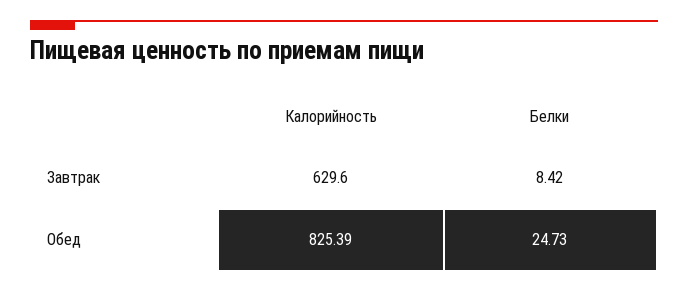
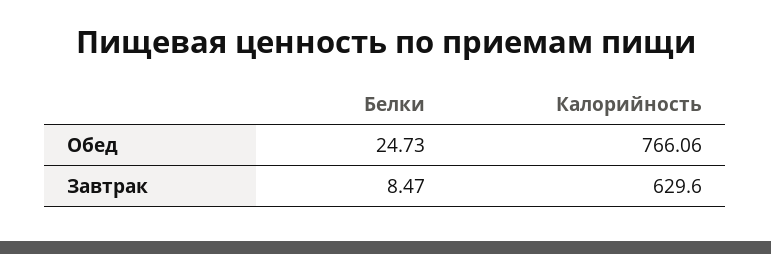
Белки, Завтрак: 8.42 -> 8.47
Калорийность, Обед: 825.39 -> 766.06

